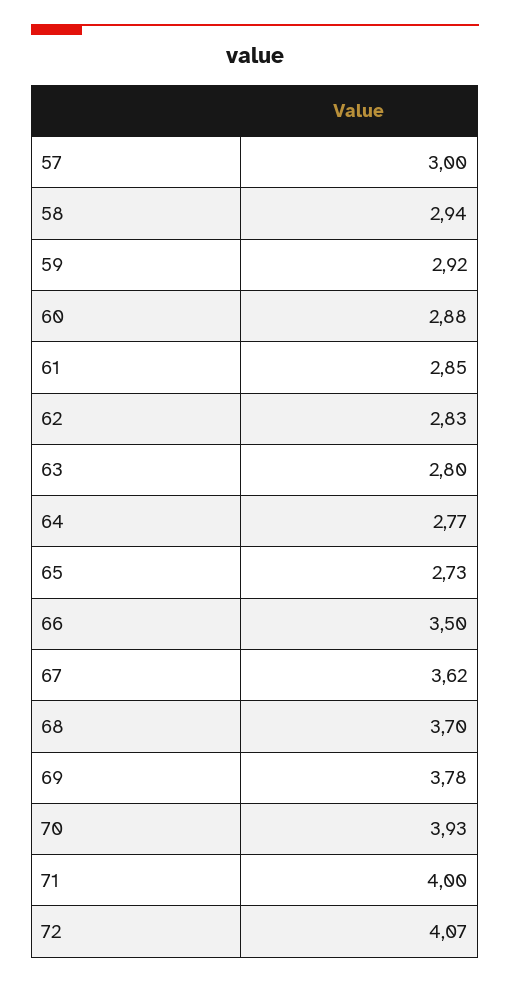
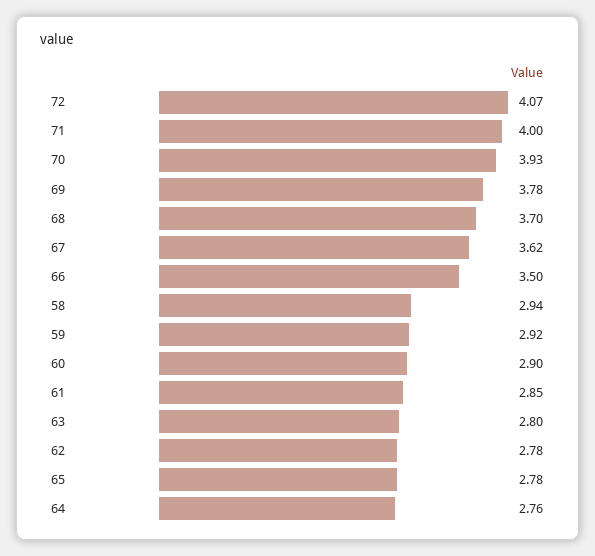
57: 3 -> none
60: 2.88 -> 2.9
62: 2.83 -> 2.78
64: 2.77 -> 2.76
65: 2.73 -> 2.78

